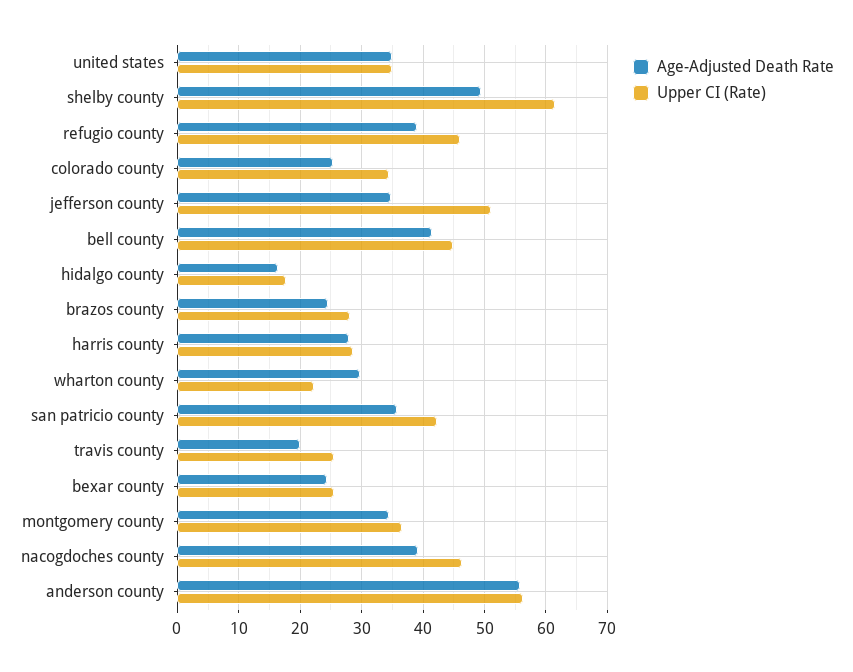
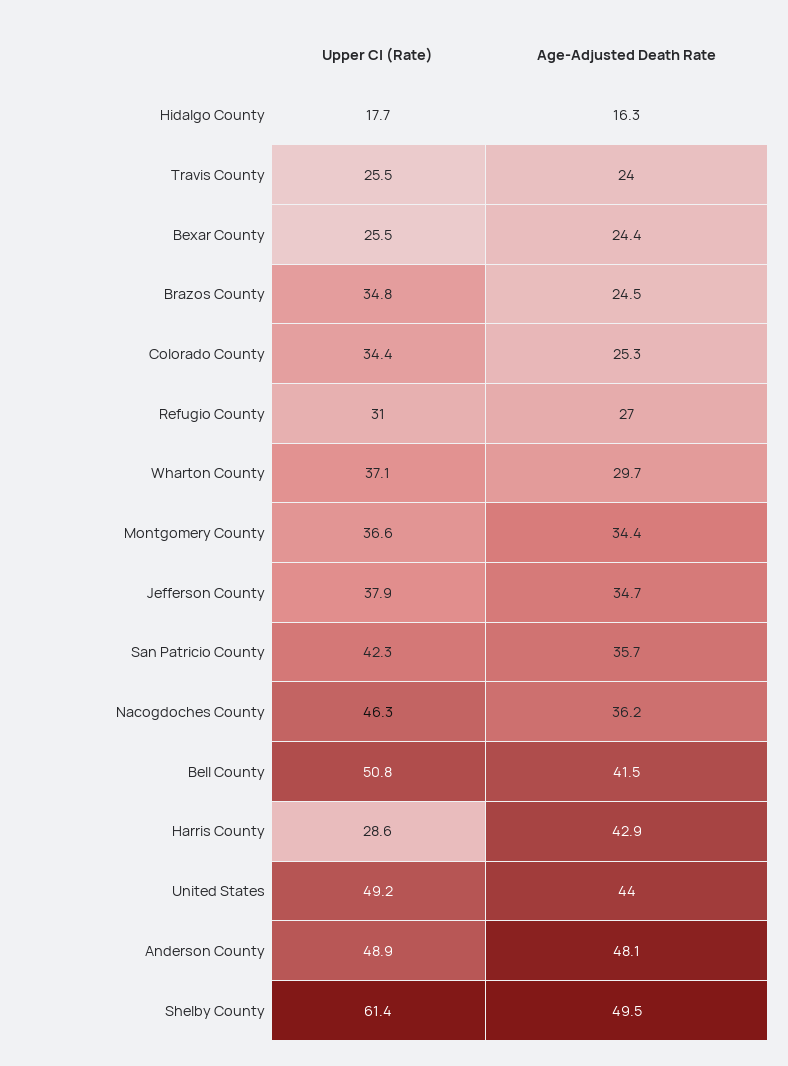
Age-Adjusted Death Rate, united states: 35 -> 44
Upper CI (Rate), united states: 35 -> 49.2
Age-Adjusted Death Rate, refugio county: 39 -> 27
Upper CI (Rate), refugio county: 46 -> 31
Upper CI (Rate), jefferson county: 51 -> 37.9
Upper CI (Rate), bell county: 45 -> 50.8
Upper CI (Rate), brazos county: 28 -> 34.8
Age-Adjusted Death Rate, harris county: 28 -> 42.9
Upper CI (Rate), wharton county: 22 -> 37.1
Age-Adjusted Death Rate, travis county: 20 -> 24
Age-Adjusted Death Rate, nacogdoches county: 39 -> 36.2
Age-Adjusted Death Rate, anderson county: 56 -> 48.1
Upper CI (Rate), anderson county: 56 -> 48.9

